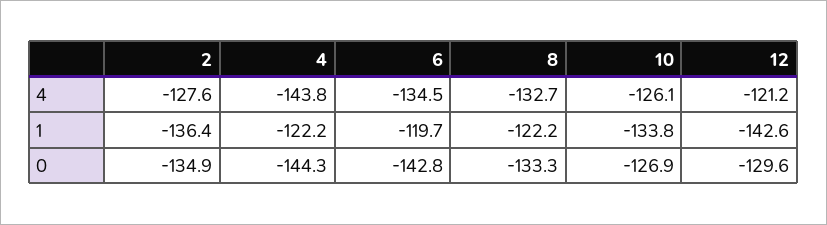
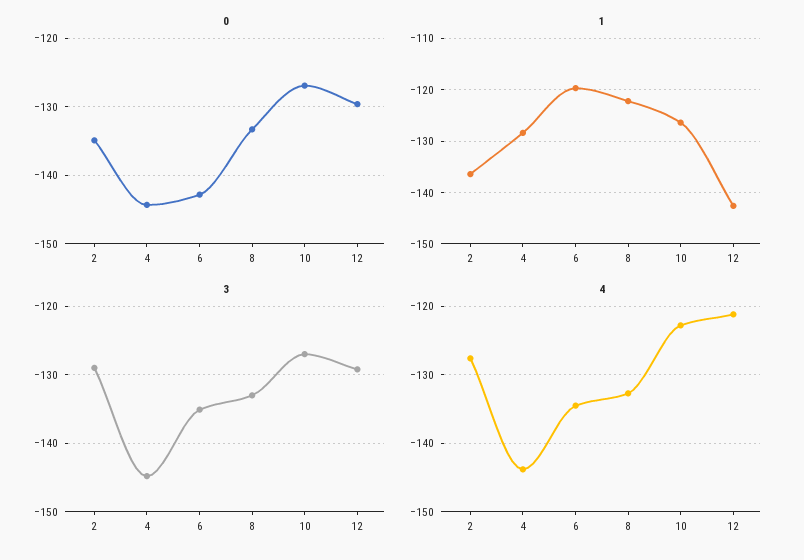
4, 10: -126.1 -> -123
1, 4: -122.2 -> -128
1, 10: -133.8 -> -126
3, 2: none -> -129
3, 4: none -> -145
3, 6: none -> -135
3, 8: none -> -133
3, 10: none -> -127
3, 12: none -> -129

